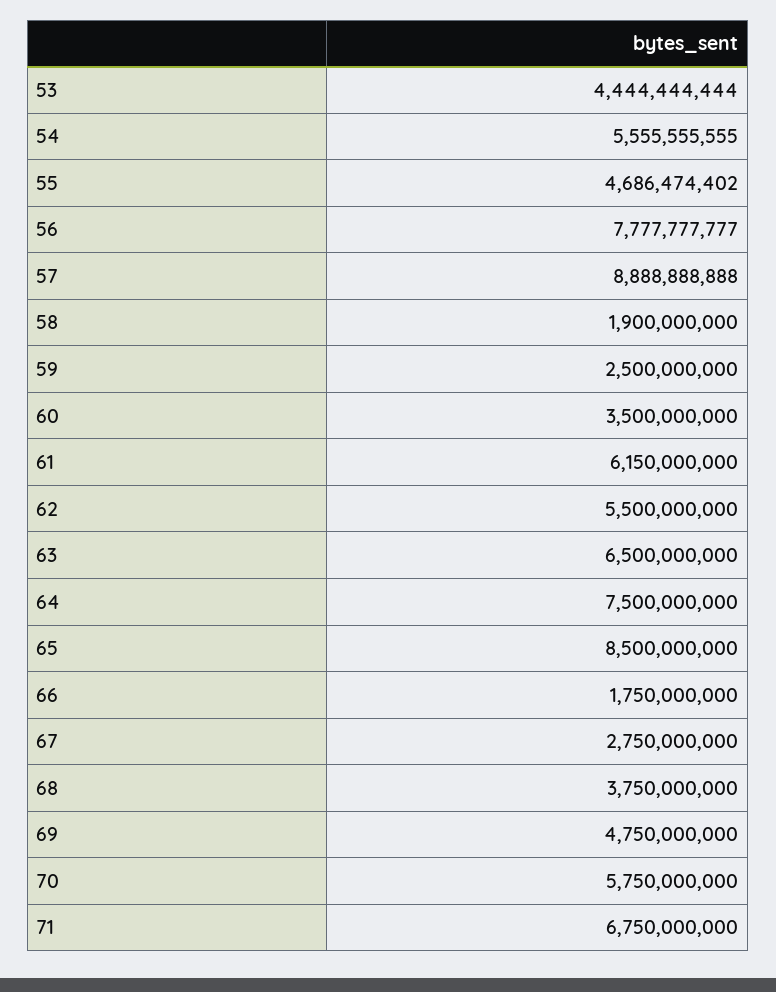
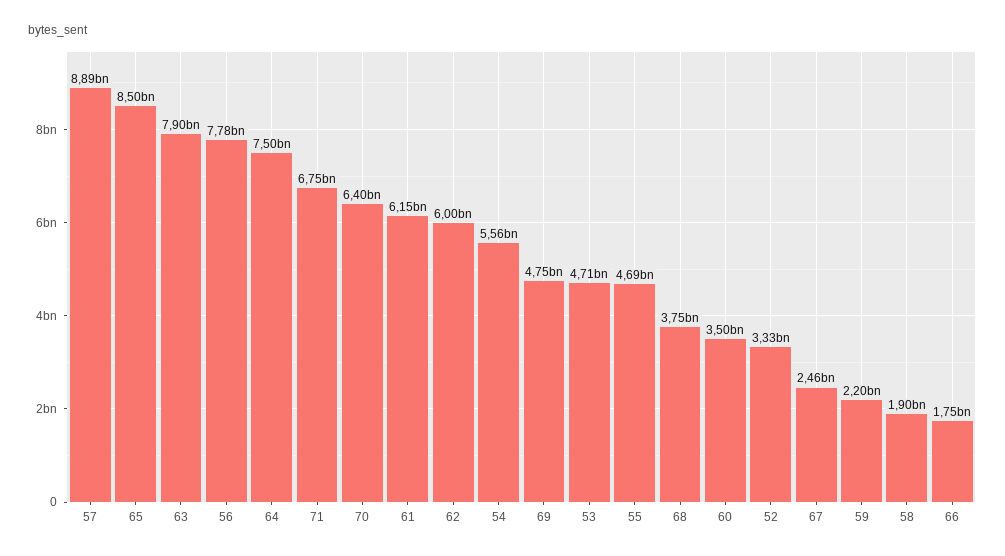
53: 4444444444 -> 4710000000
59: 2500000000 -> 2200000000
62: 5500000000 -> 6000000000
63: 6500000000 -> 7900000000
67: 2750000000 -> 2460000000
70: 5750000000 -> 6400000000
52: none -> 3330000000

